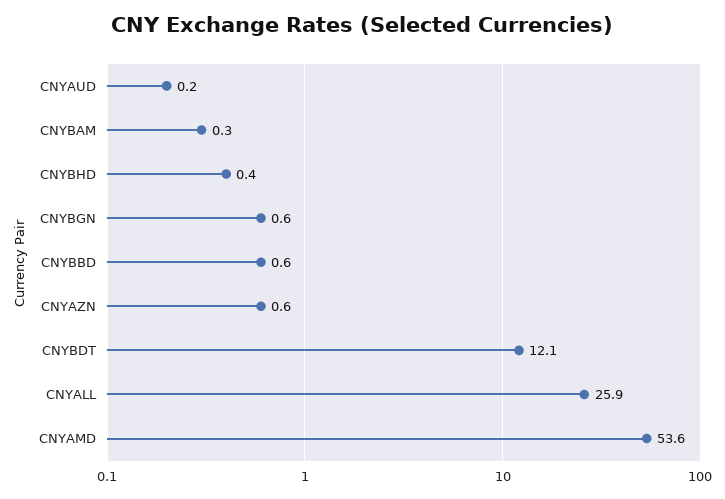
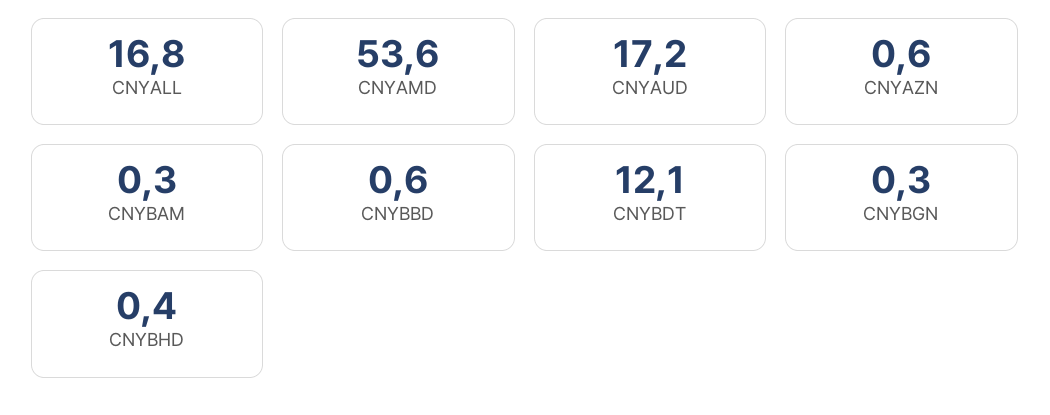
CNYAUD: 0.2 -> 17.2
CNYBGN: 0.6 -> 0.3
CNYALL: 25.9 -> 16.8

